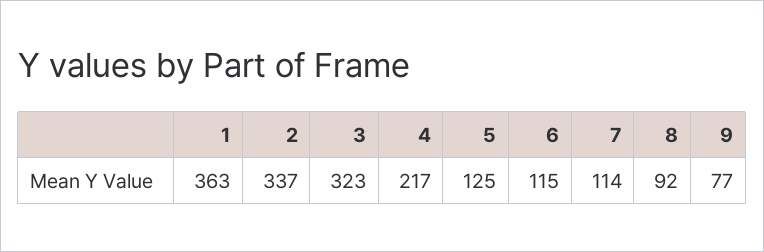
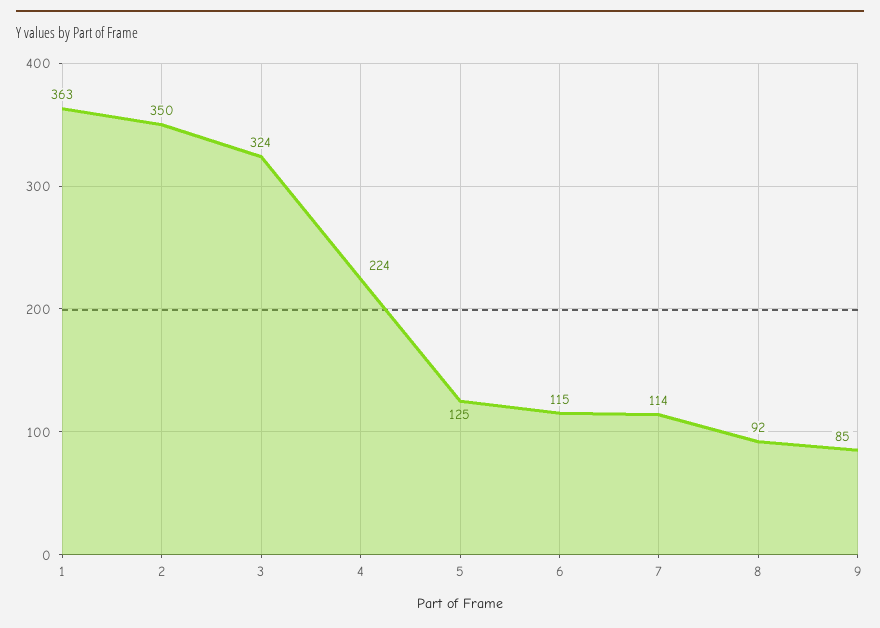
2: 337 -> 350
3: 323 -> 324
4: 217 -> 224
9: 77 -> 85

